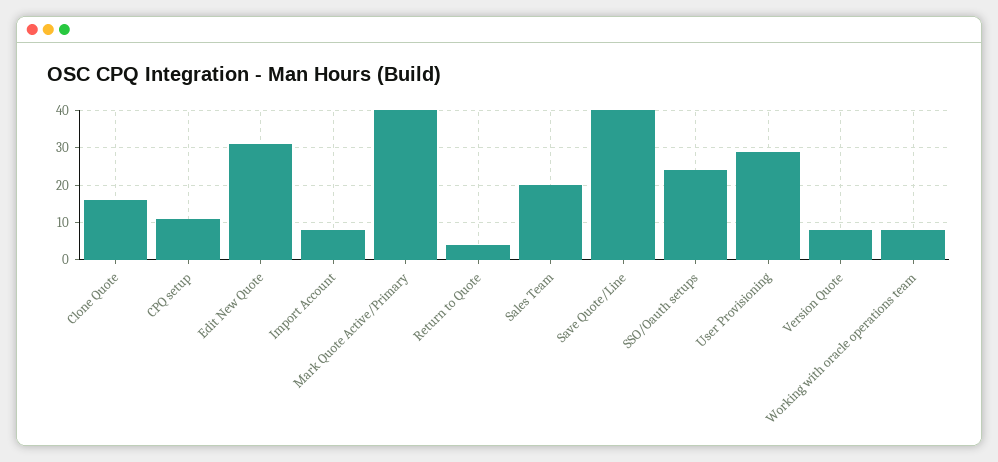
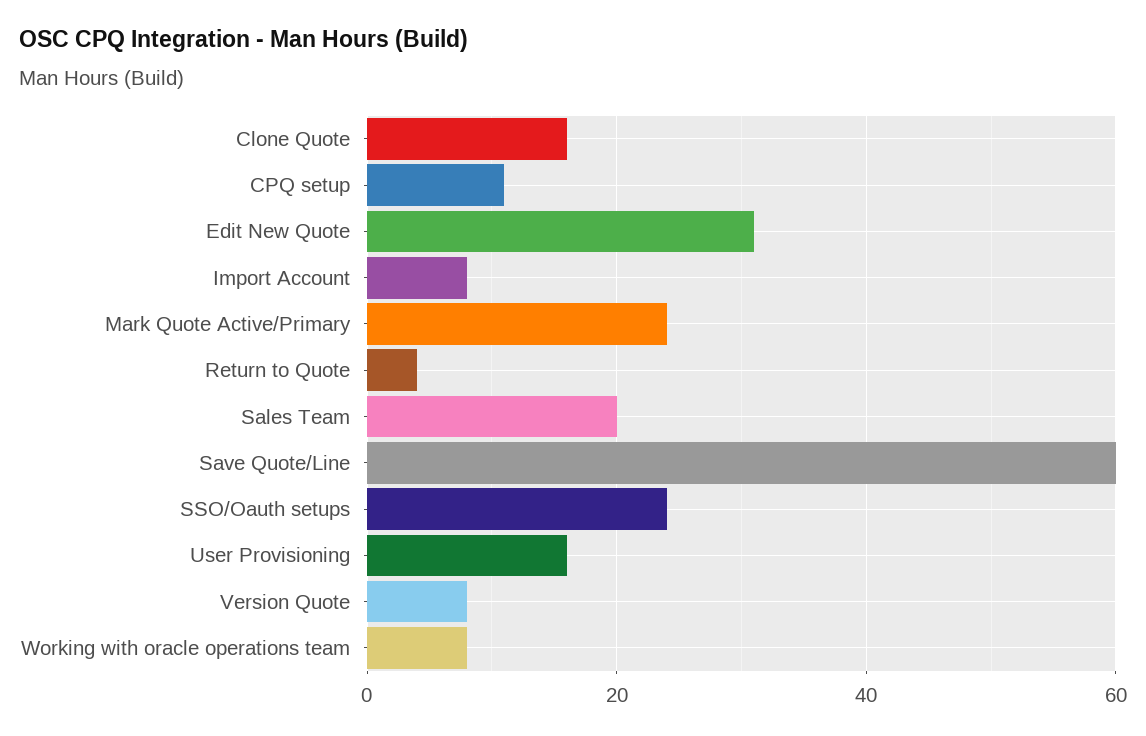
Mark Quote Active/Primary: 40 -> 25
Save Quote/Line: 40 -> 60
User Provisioning: 30 -> 15

